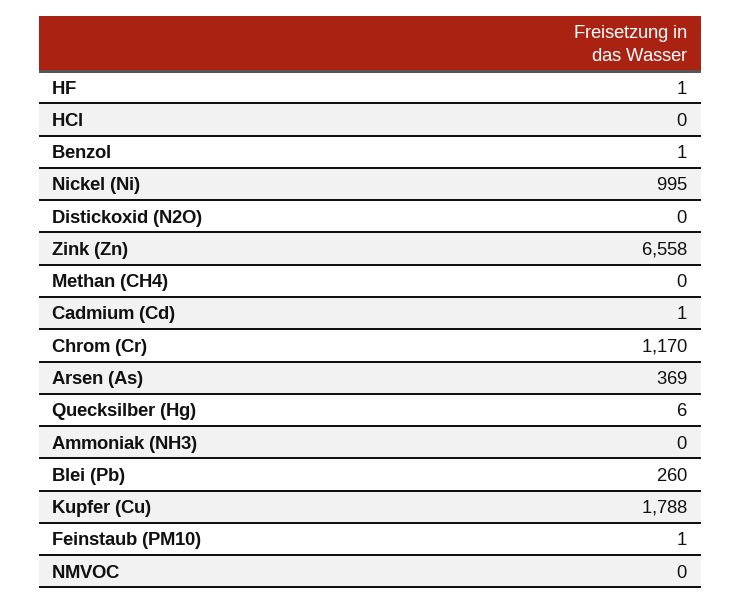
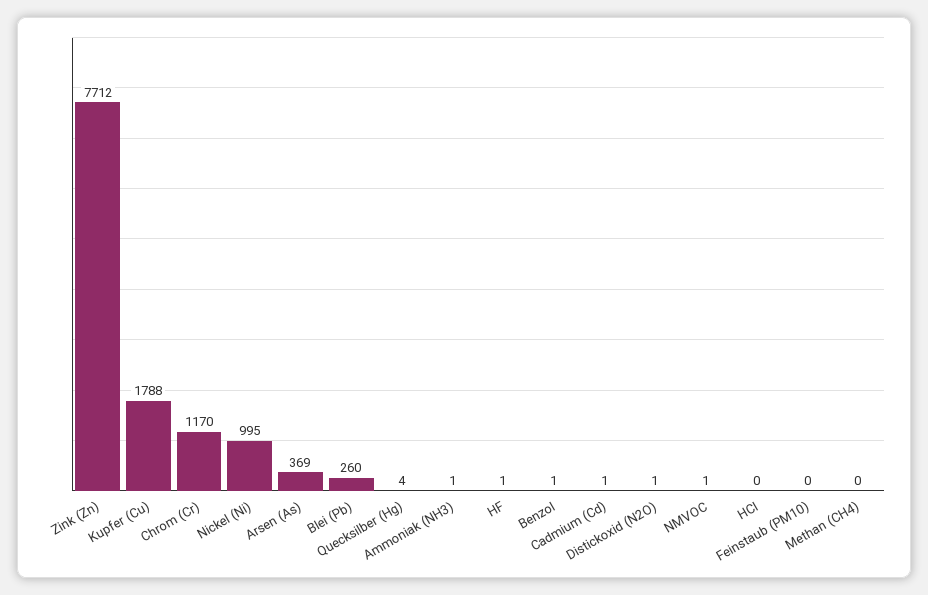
Distickoxid (N2O): 0 -> 1
Zink (Zn): 6558 -> 7712
Quecksilber (Hg): 6 -> 4
Ammoniak (NH3): 0 -> 1
Feinstaub (PM10): 1 -> 0
NMVOC: 0 -> 1

